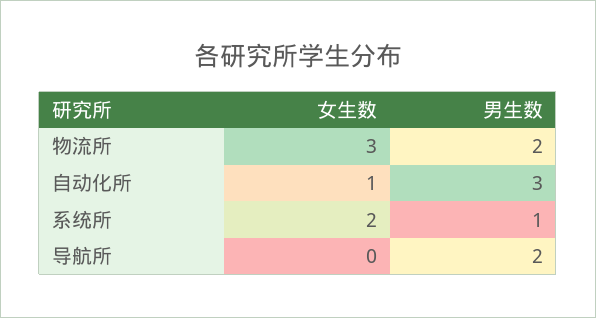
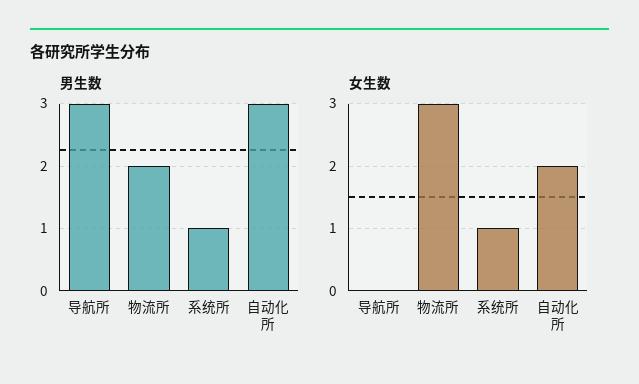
女生数, 自动化所: 1 -> 2
女生数, 系统所: 2 -> 1
男生数, 导航所: 2 -> 3

